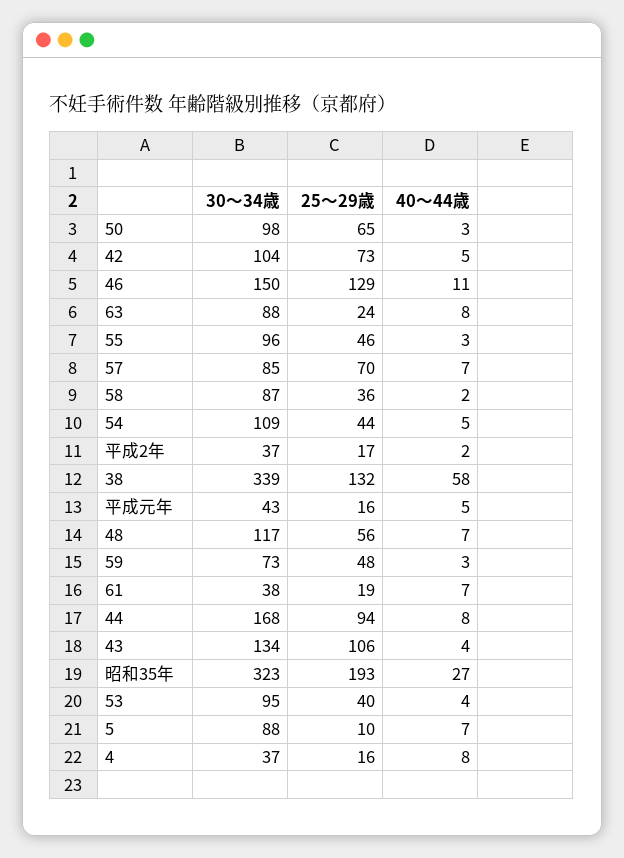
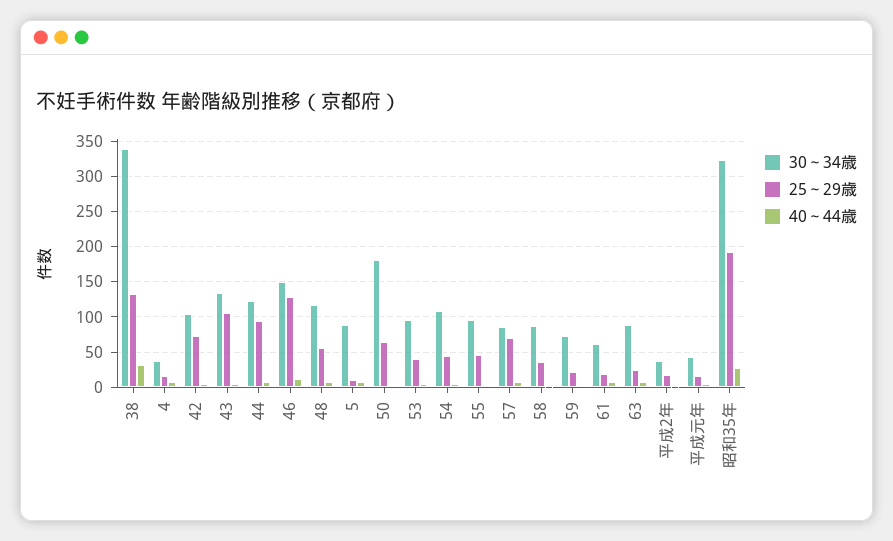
30～34歳, 50: 98 -> 180
40～44歳, 38: 58 -> 30
25～29歳, 59: 48 -> 20
30～34歳, 61: 38 -> 60
30～34歳, 44: 168 -> 120

